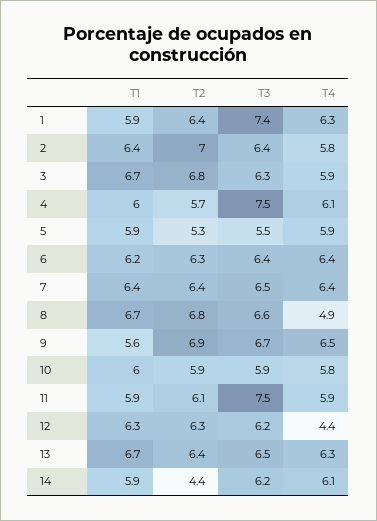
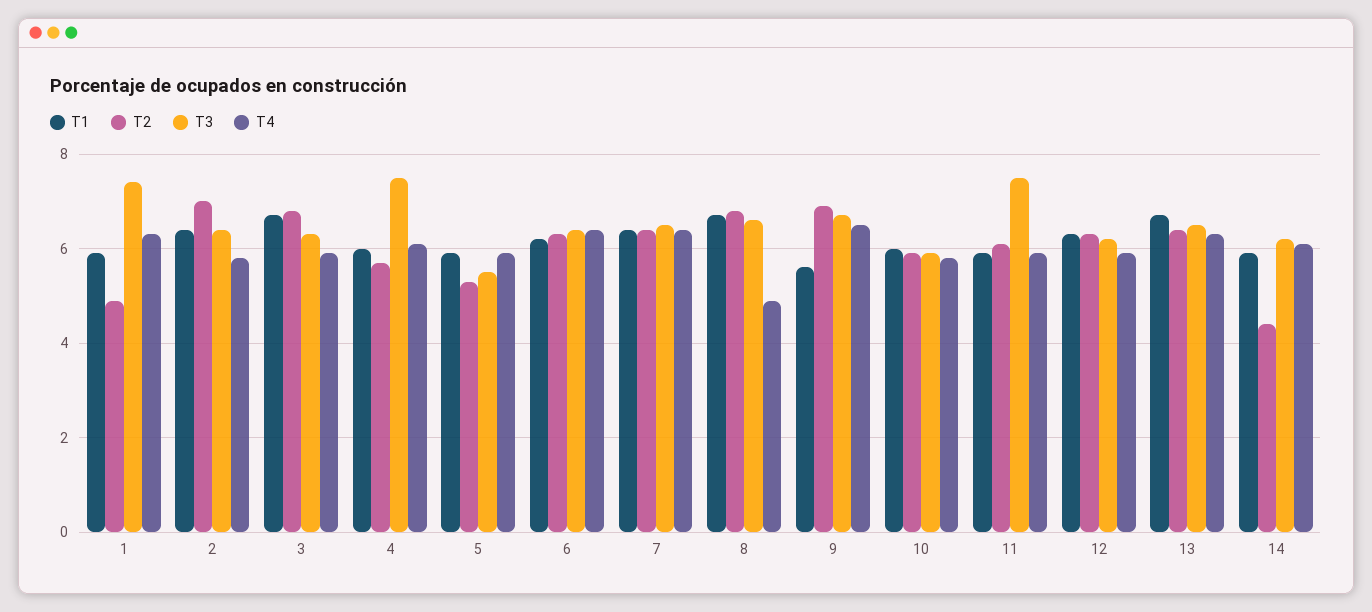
T2, 1: 6.4 -> 5
T4, 12: 4.4 -> 6

